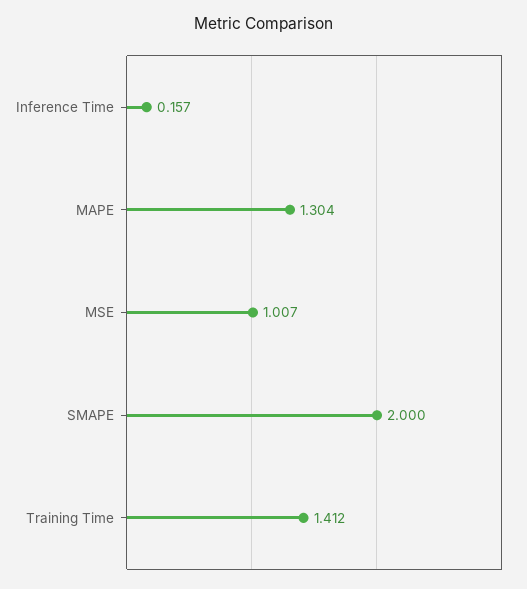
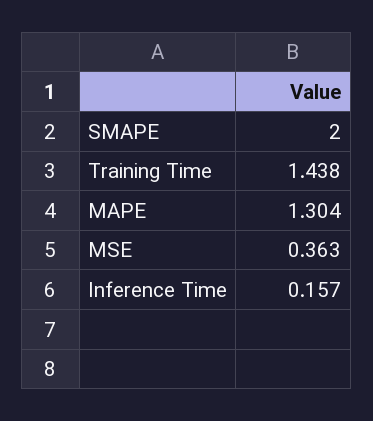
MSE: 1.007 -> 0.363
Training Time: 1.412 -> 1.438

